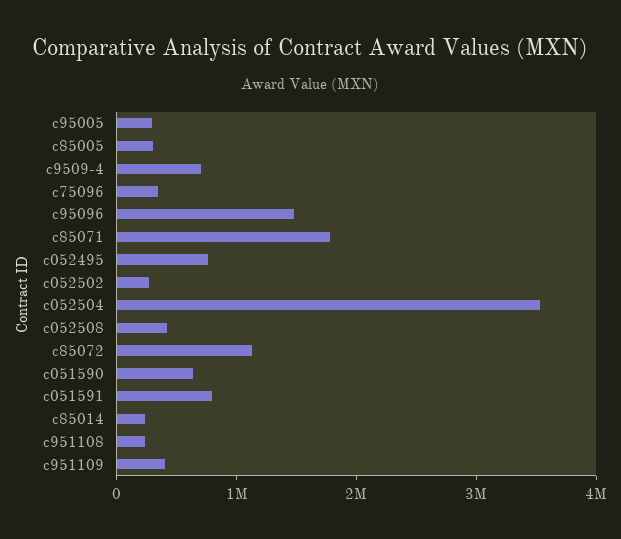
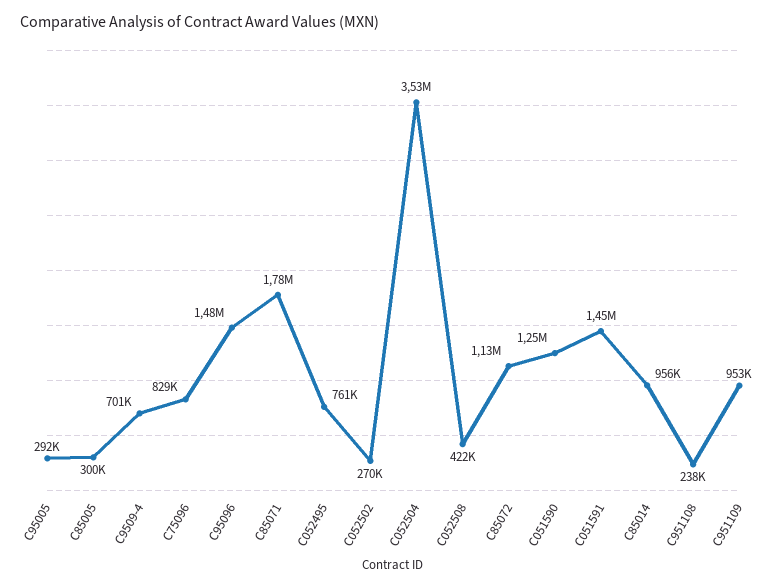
c75096: 400000 -> 829000
c051590: 600000 -> 1250000
c051591: 800000 -> 1450000
c85014: 200000 -> 956000
c951109: 400000 -> 953000

